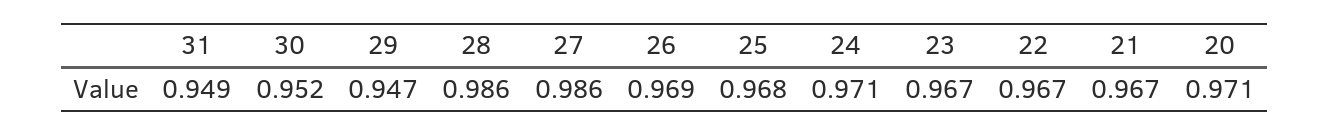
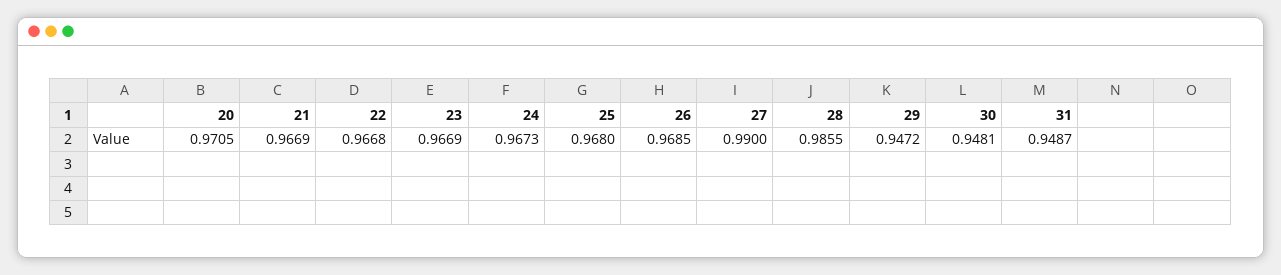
30: 0.952 -> 0.9481
27: 0.986 -> 0.99
24: 0.971 -> 0.9673

